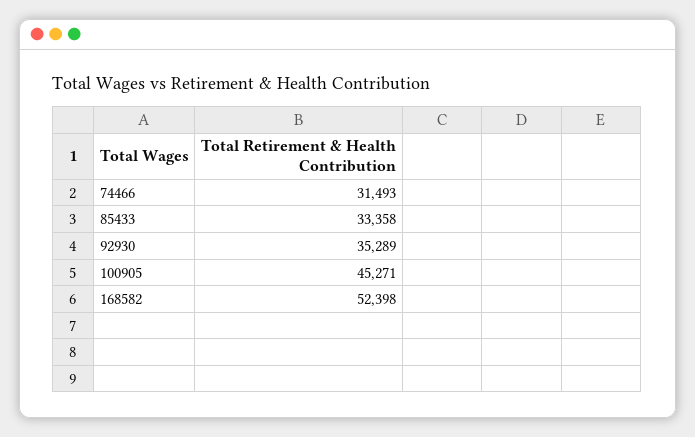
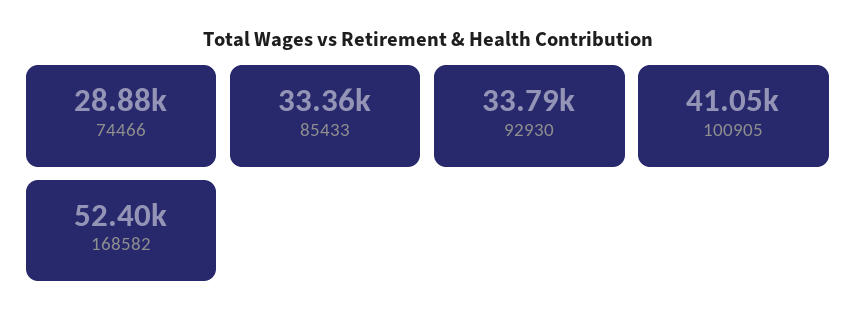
74466: 31493 -> 28880
92930: 35289 -> 33790
100905: 45271 -> 41050

